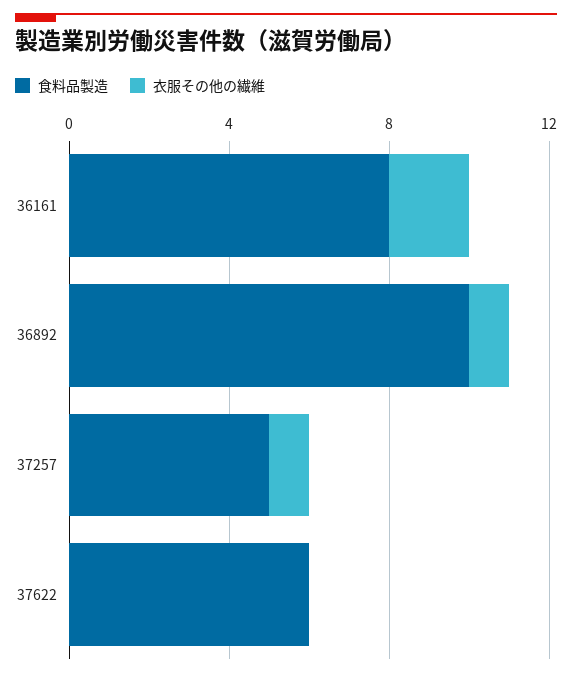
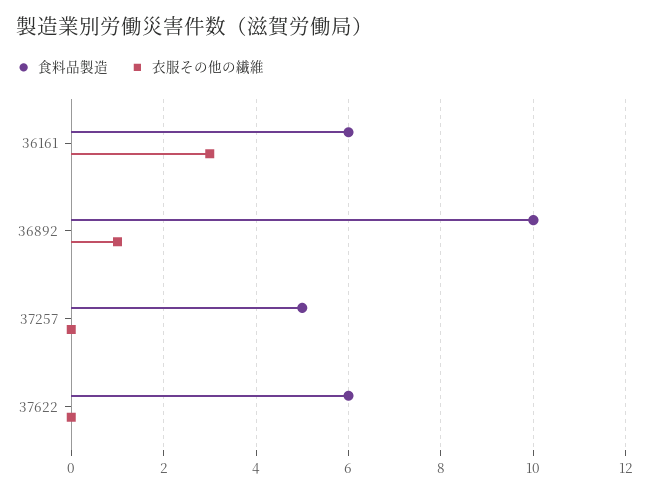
食料品製造, 36161: 8 -> 6
衣服その他の繊維, 36161: 2 -> 3
衣服その他の繊維, 37257: 1 -> 0

